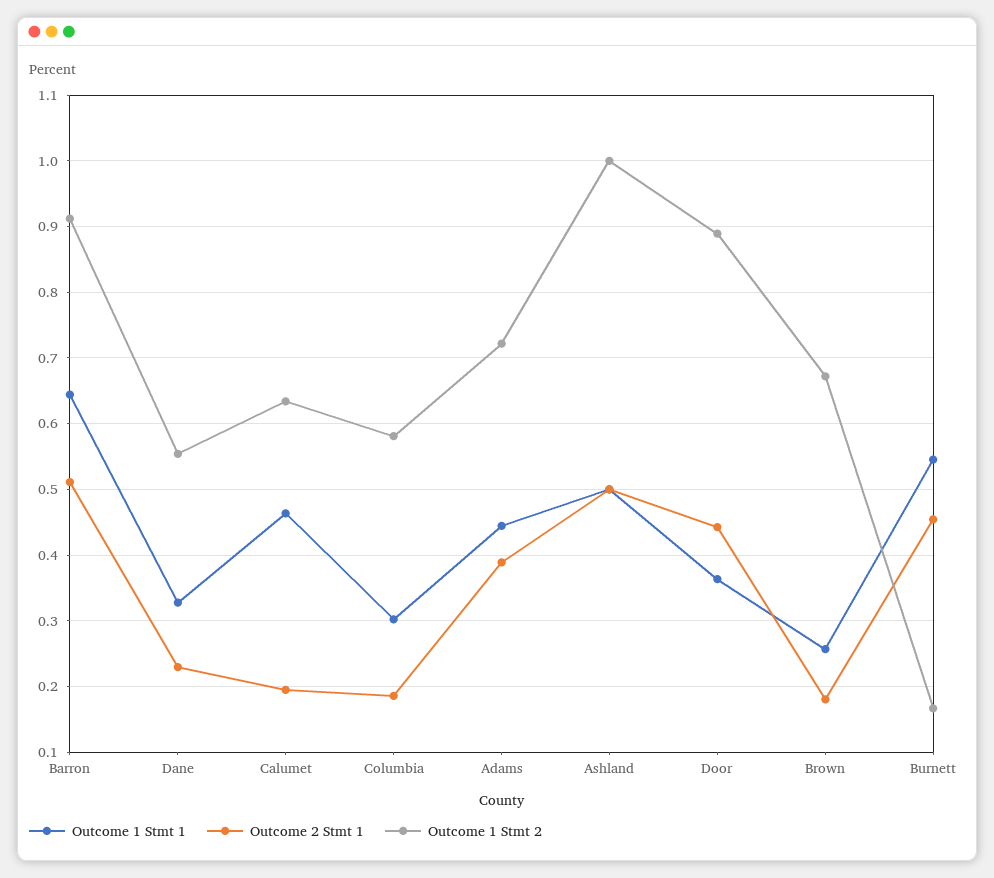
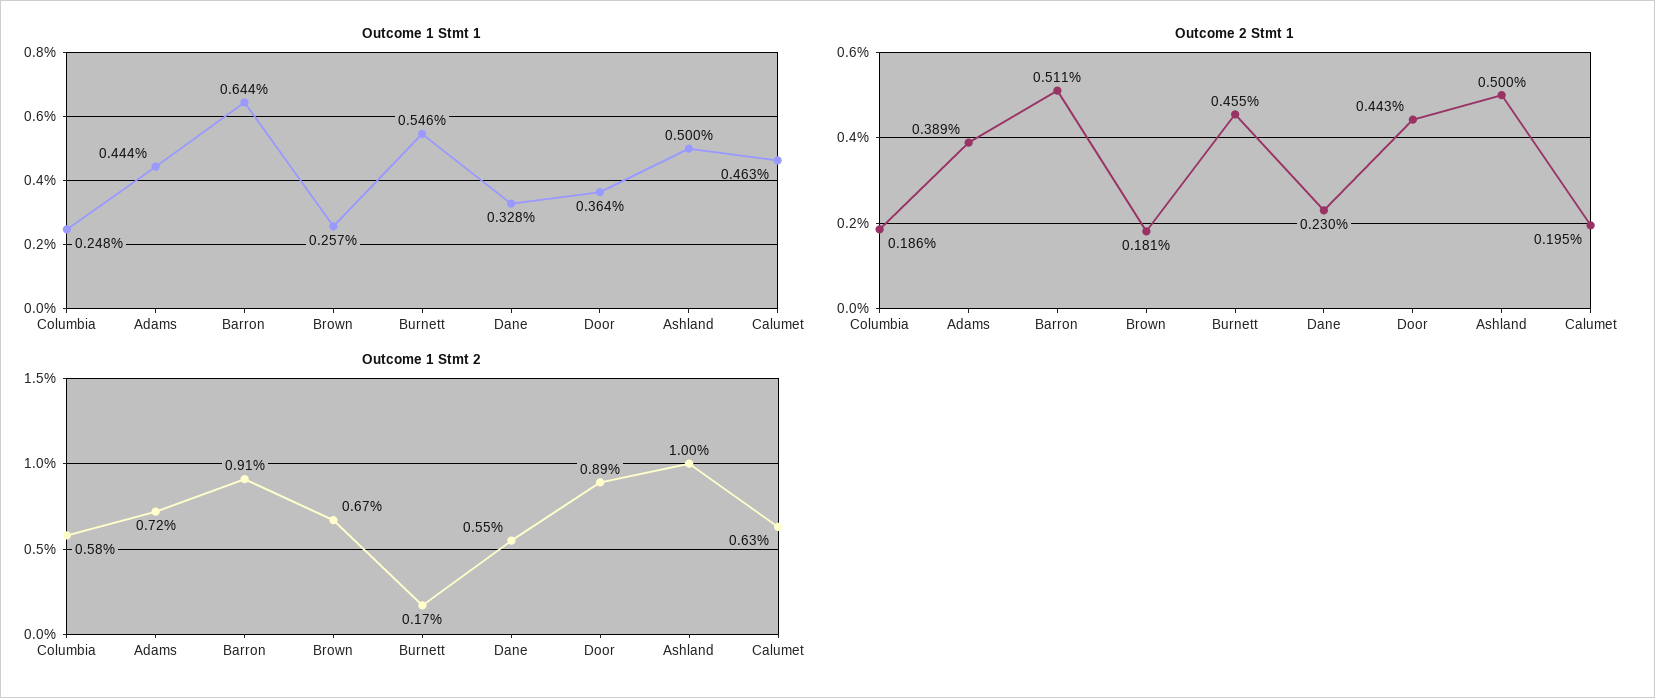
Outcome 1 Stmt 1, Columbia: 0.3 -> 0.248

